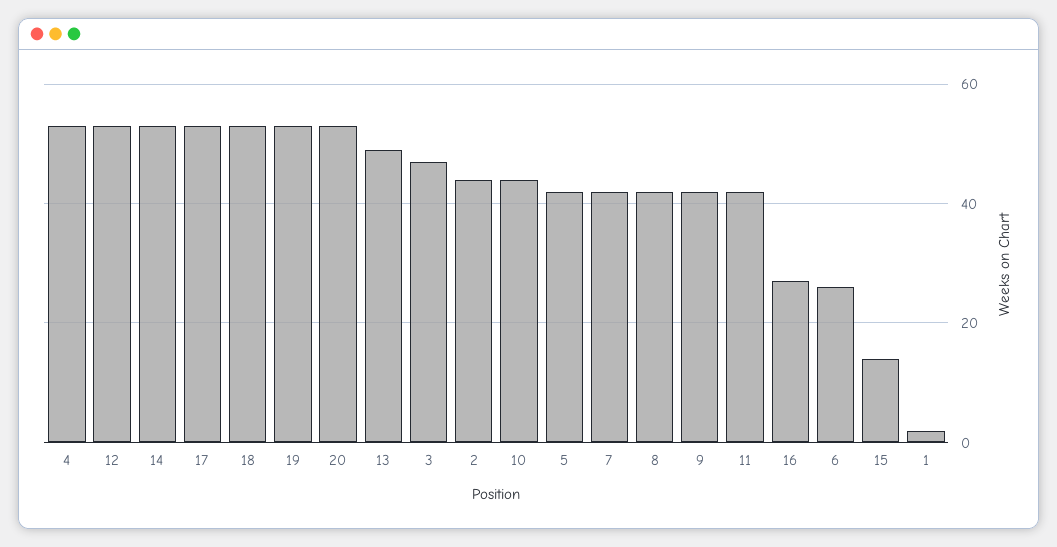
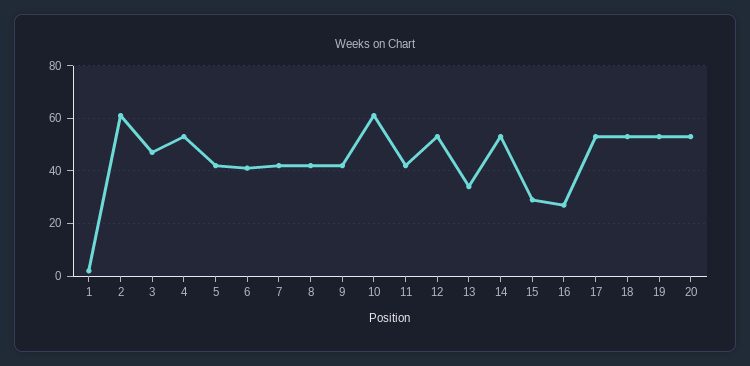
13: 50 -> 35
2: 45 -> 60
10: 45 -> 60
6: 25 -> 40
15: 15 -> 30

